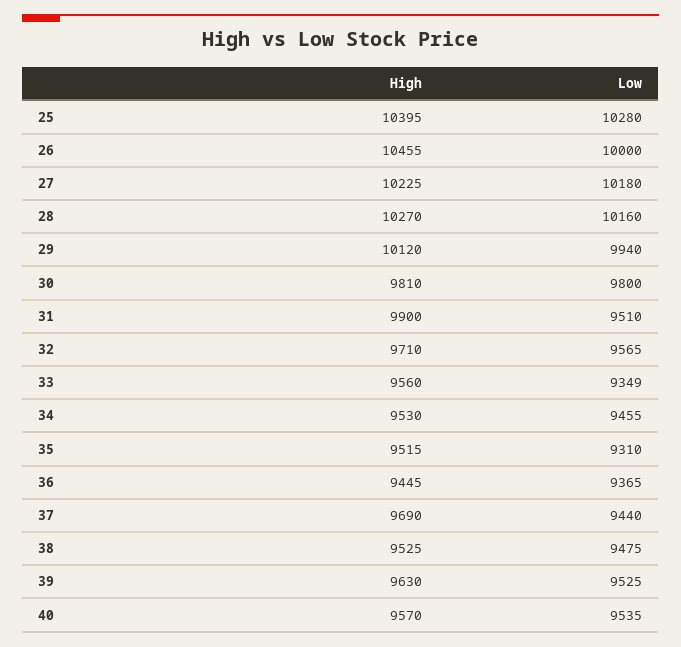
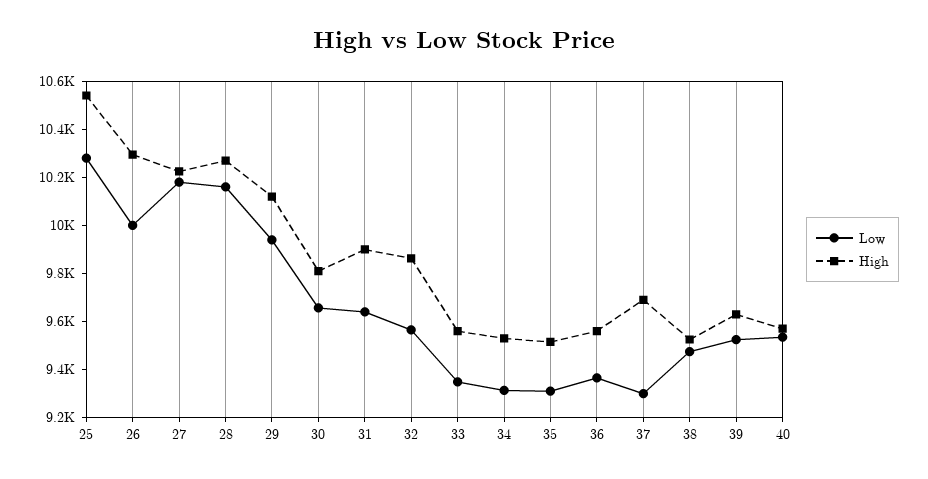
High, 25: 10395 -> 10550
High, 26: 10455 -> 10300
Low, 30: 9800 -> 9650
Low, 31: 9510 -> 9650
High, 32: 9710 -> 9850
Low, 34: 9455 -> 9300
High, 36: 9445 -> 9550
Low, 37: 9440 -> 9300

